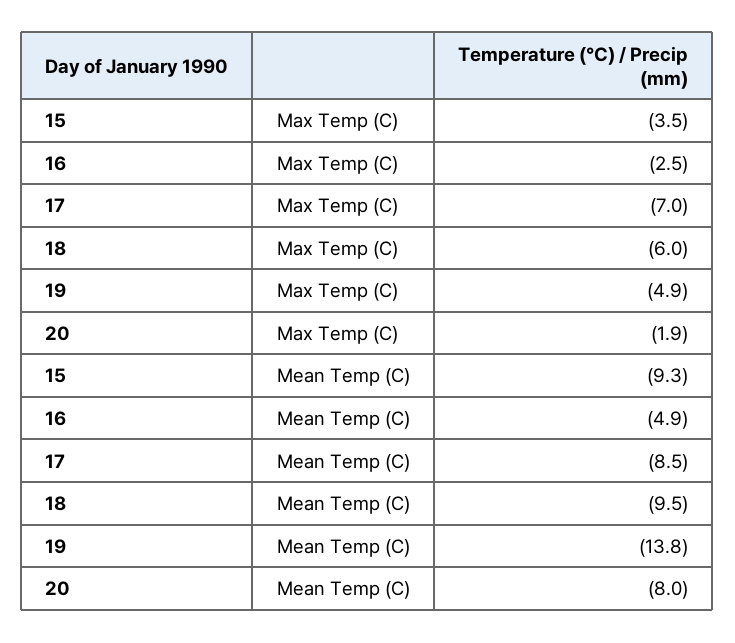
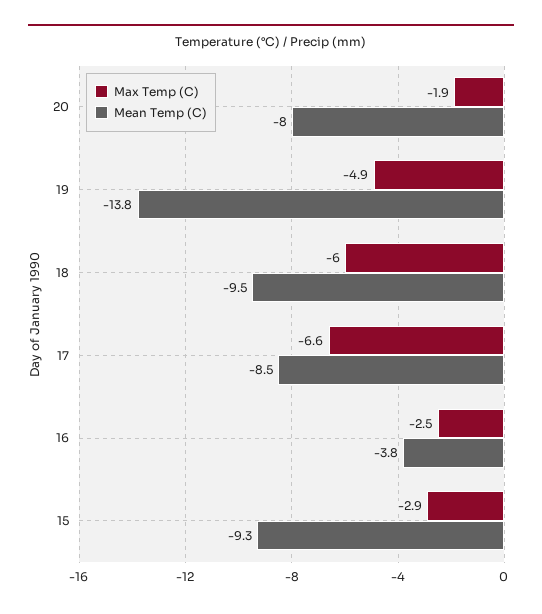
Max Temp (C), 15: -3.5 -> -2.9
Max Temp (C), 17: -7 -> -6.6
Mean Temp (C), 16: -4.9 -> -3.8

